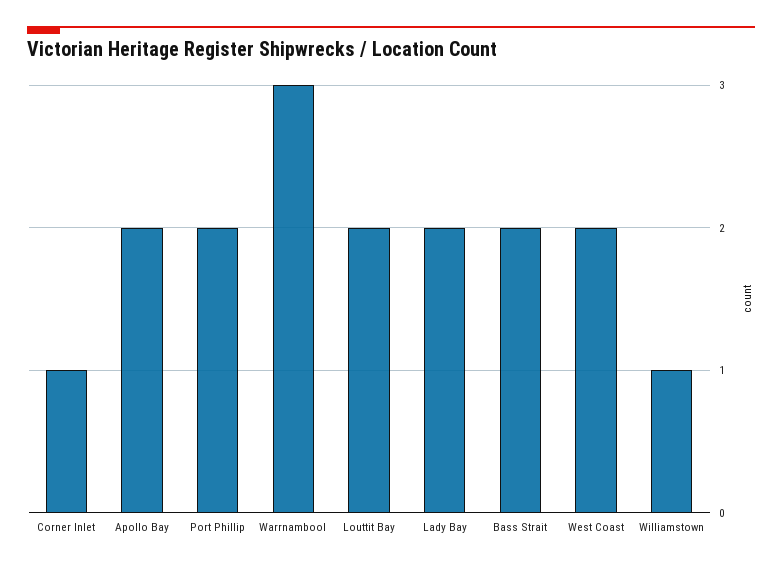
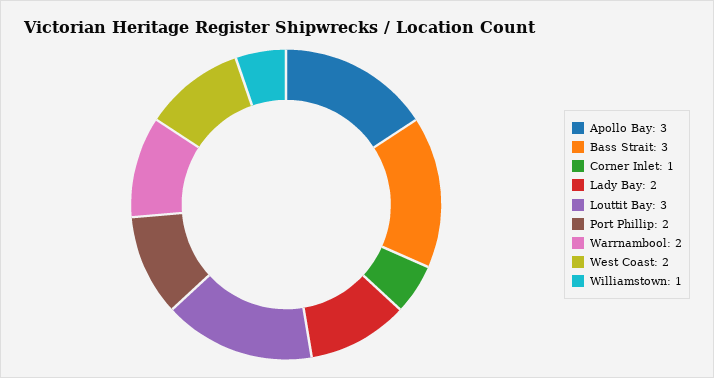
Apollo Bay: 2 -> 3
Warrnambool: 3 -> 2
Louttit Bay: 2 -> 3
Bass Strait: 2 -> 3

